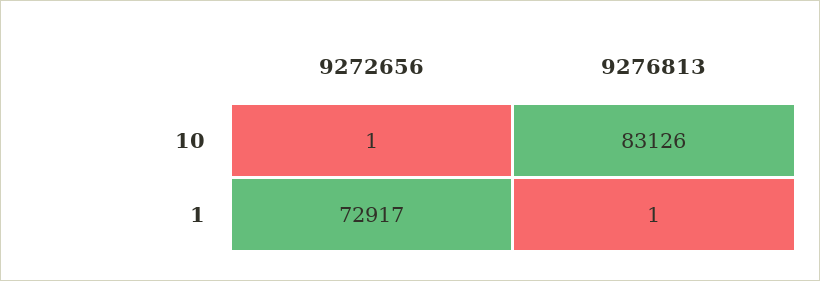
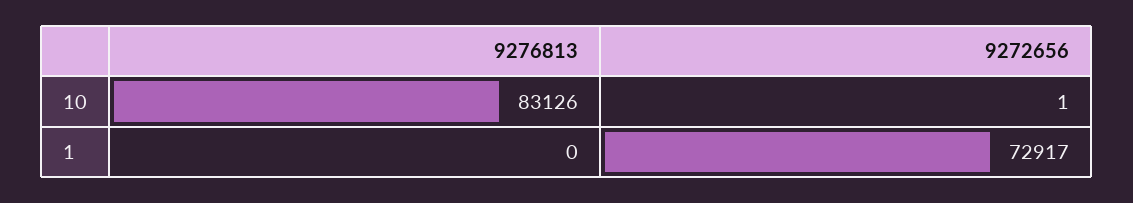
9276813, 1: 1 -> 0

